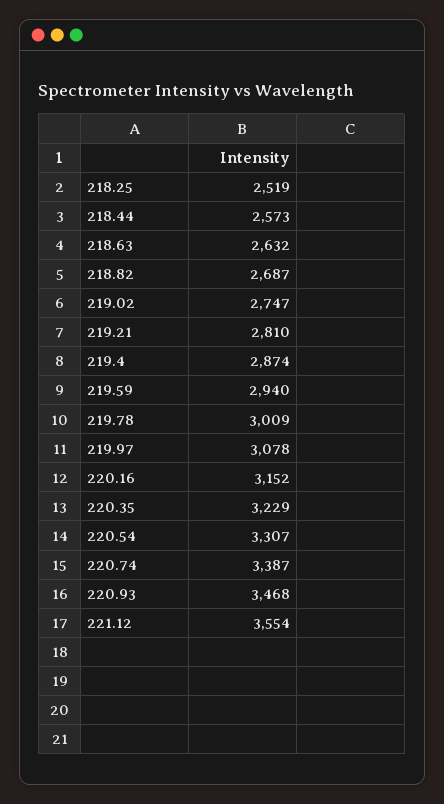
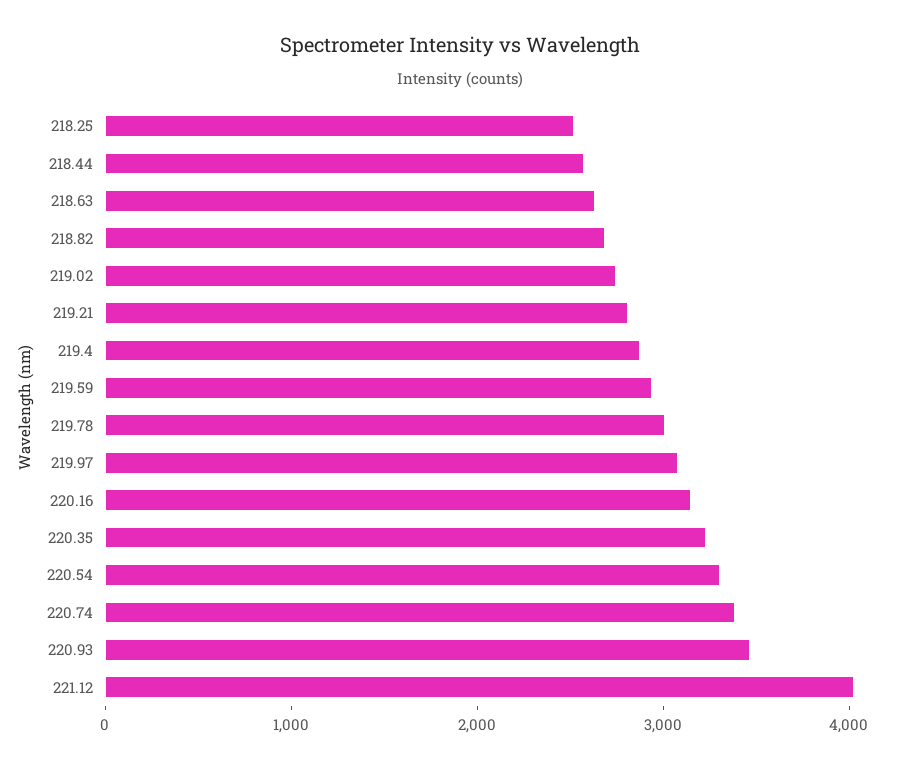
221.12: 3554 -> 4000

